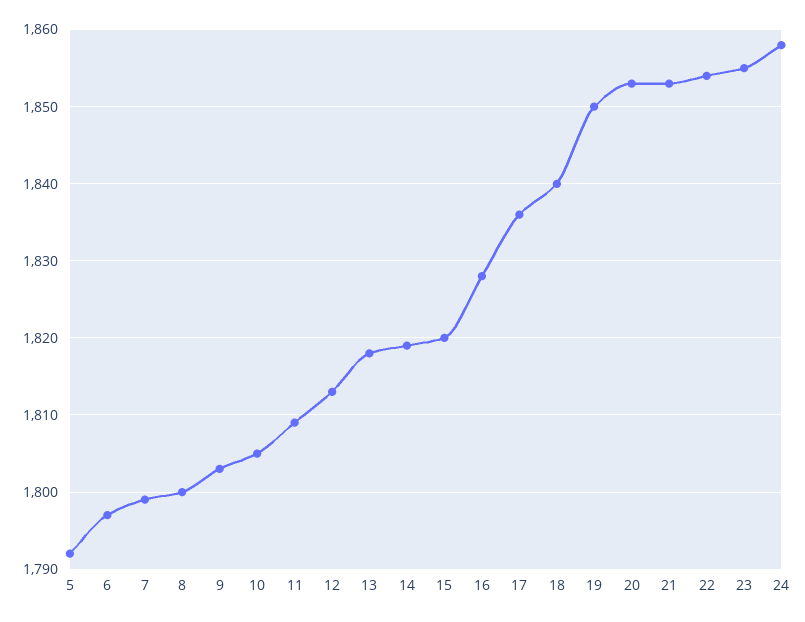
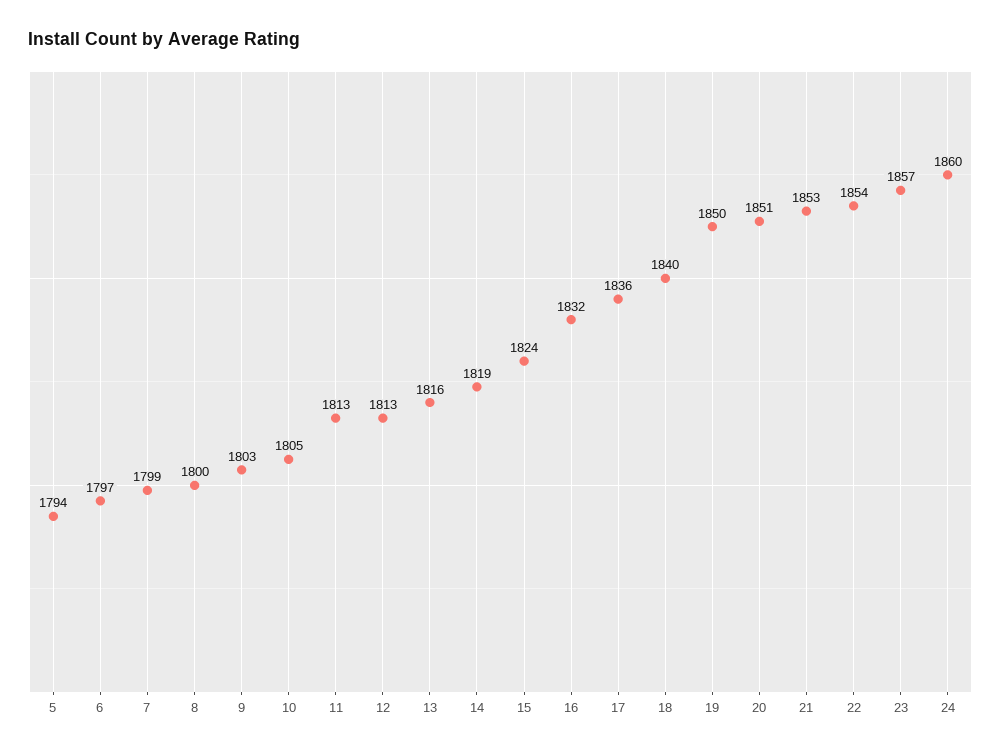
5: 1792 -> 1794
11: 1809 -> 1813
13: 1818 -> 1816
15: 1820 -> 1824
16: 1828 -> 1832
20: 1853 -> 1851
23: 1855 -> 1857
24: 1858 -> 1860

